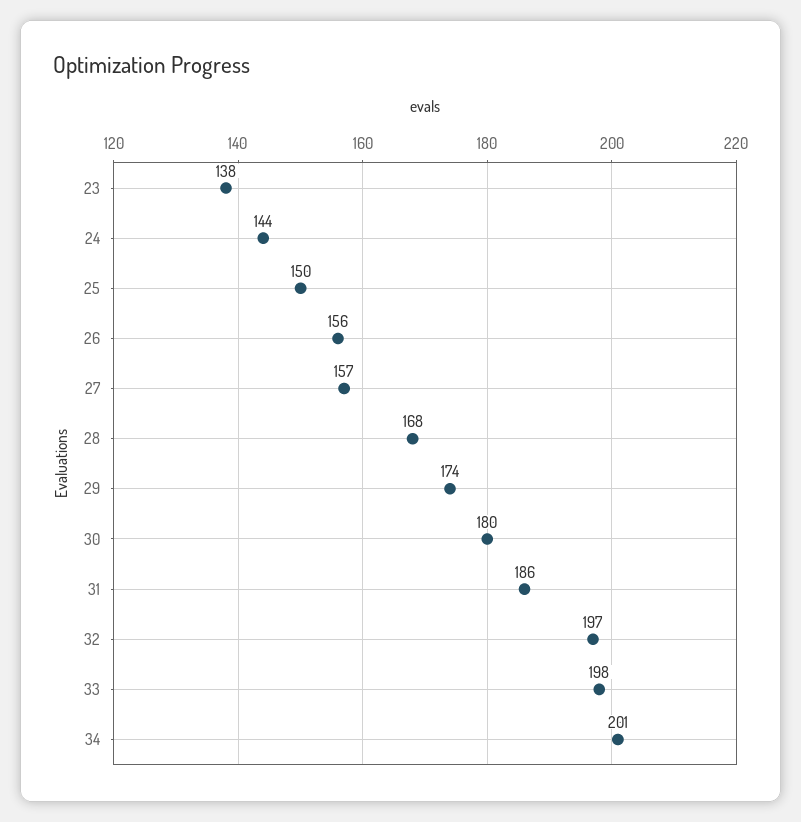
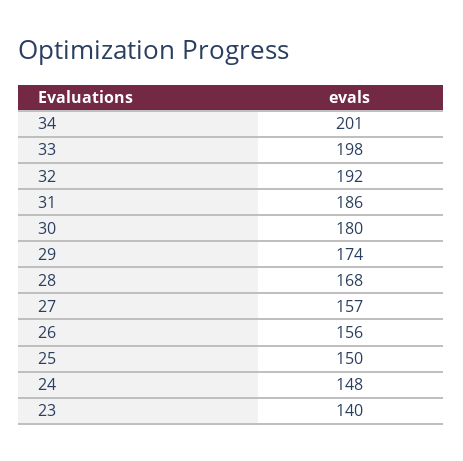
23: 138 -> 140
24: 144 -> 148
32: 197 -> 192

